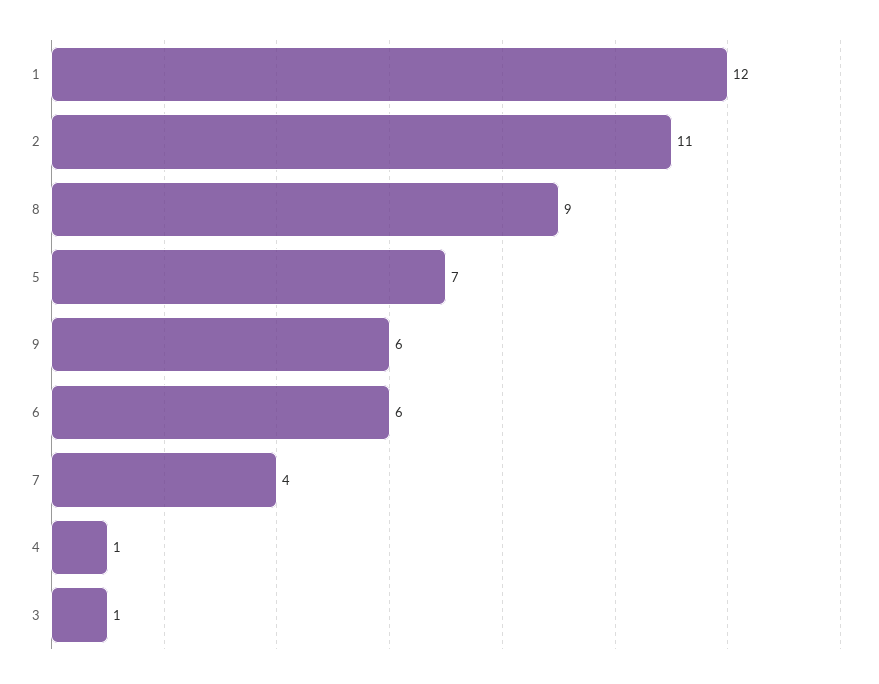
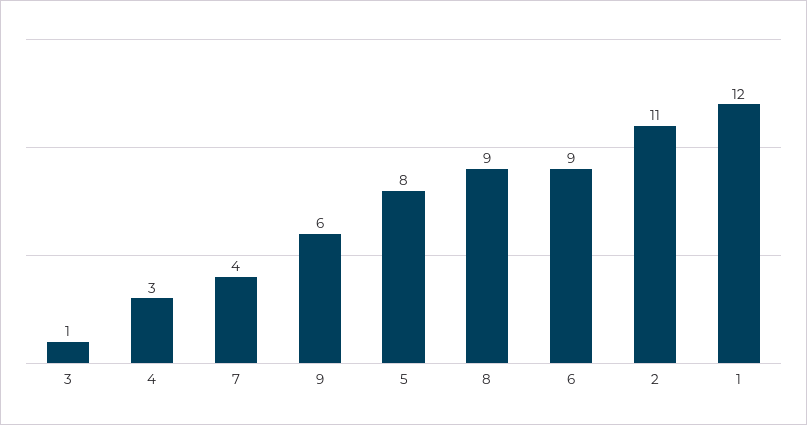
5: 7 -> 8
6: 6 -> 9
4: 1 -> 3

